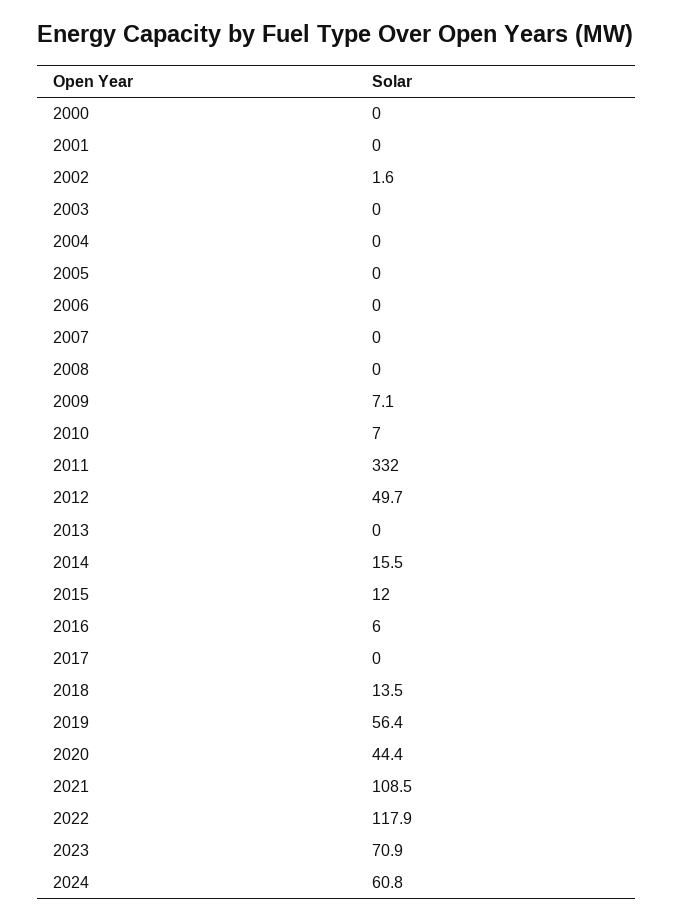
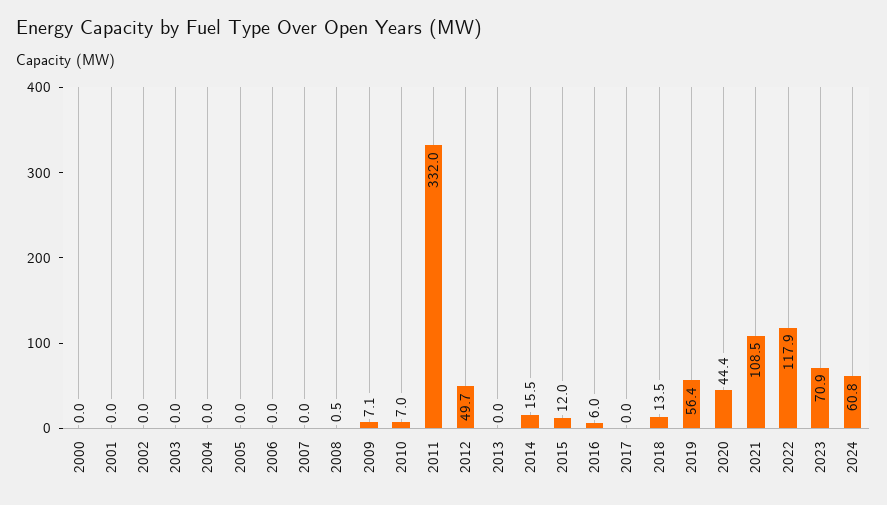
2002: 1.6 -> 0
2008: 0 -> 0.5

